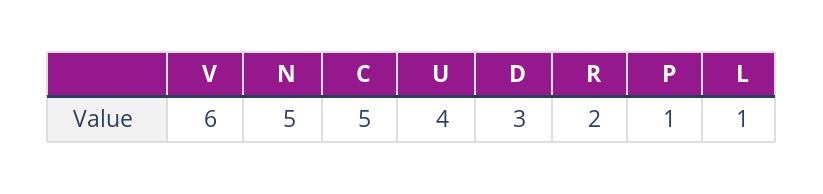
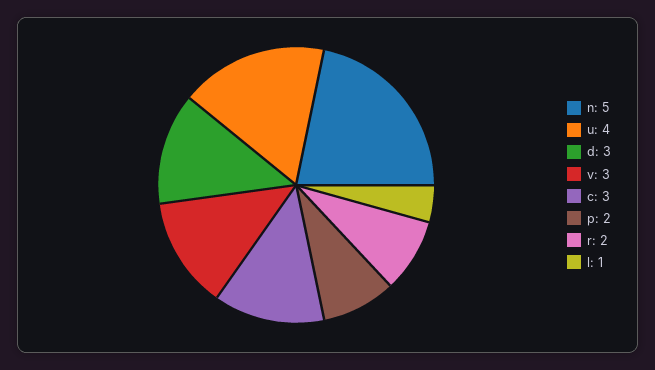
V: 6 -> 3
C: 5 -> 3
P: 1 -> 2

